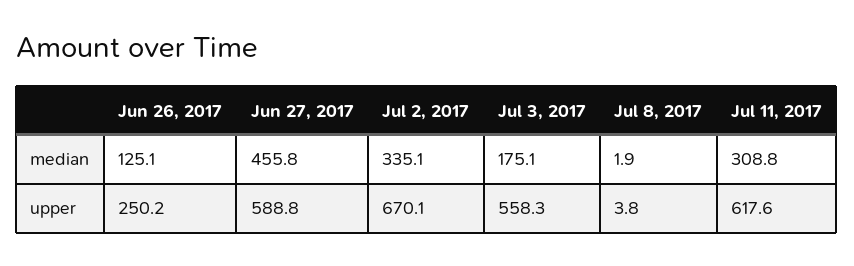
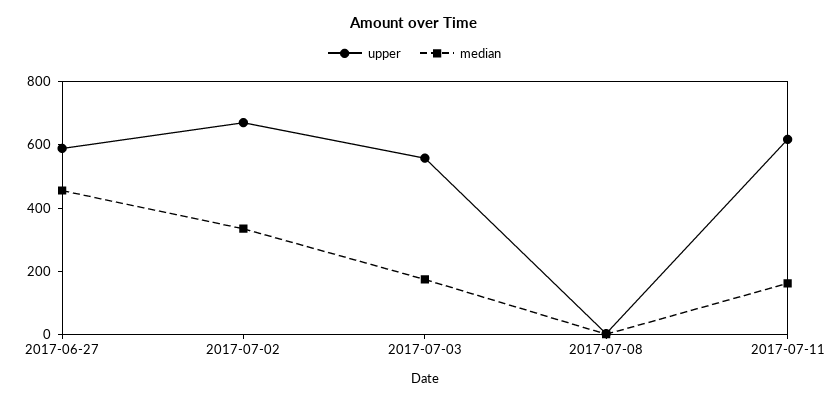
median, Jun 26, 2017: 125.1 -> none
median, Jul 11, 2017: 308.8 -> 150
upper, Jun 26, 2017: 250.2 -> none

